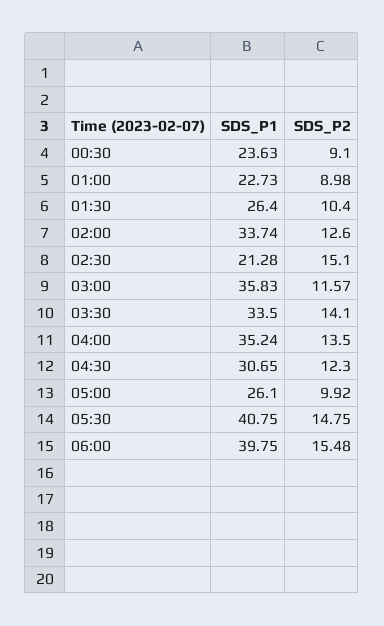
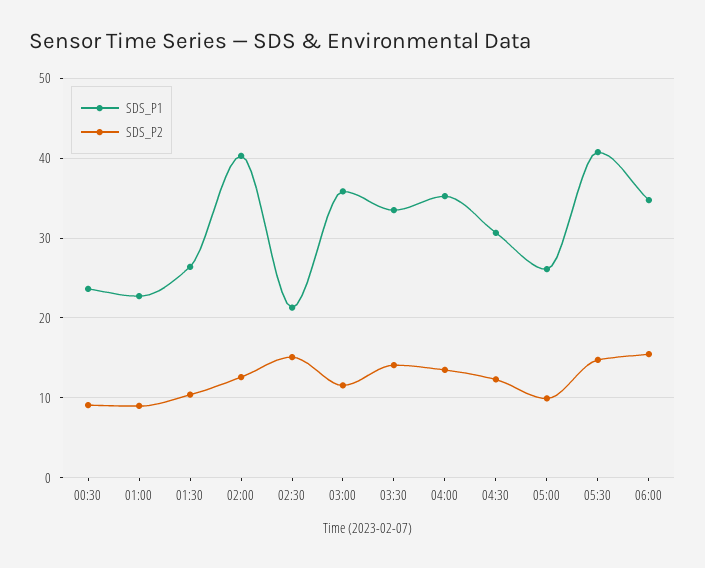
SDS_P1, 02:00: 33.74 -> 40
SDS_P1, 06:00: 39.75 -> 35

